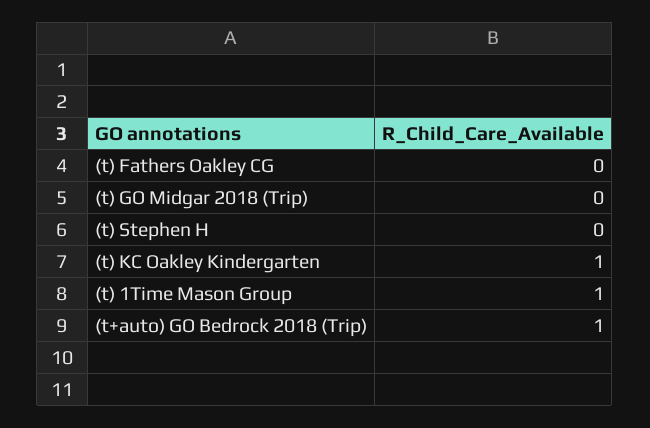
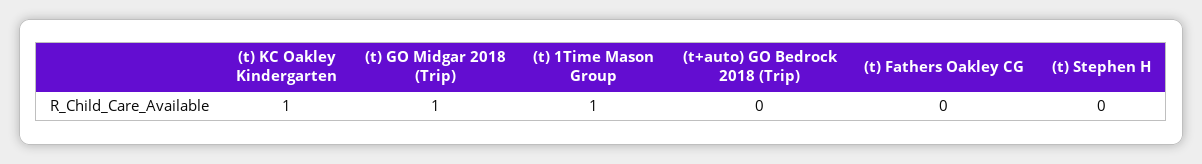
(t) GO Midgar 2018 (Trip): 0 -> 1
(t+auto) GO Bedrock 2018 (Trip): 1 -> 0

